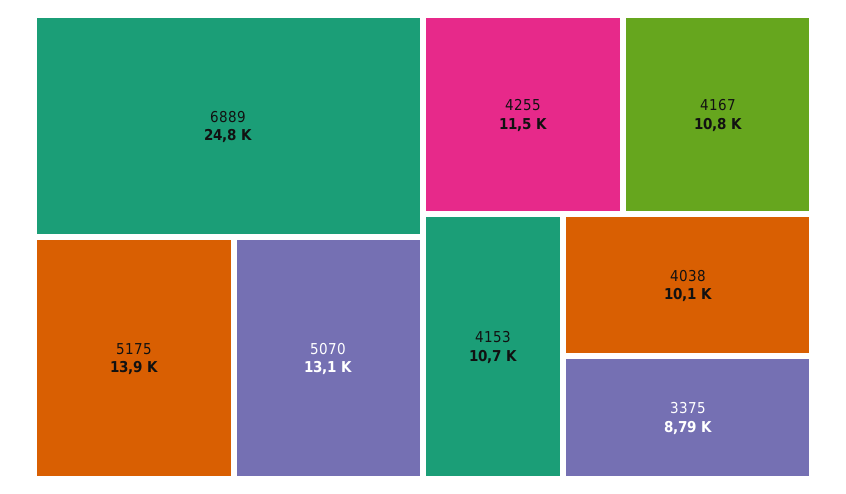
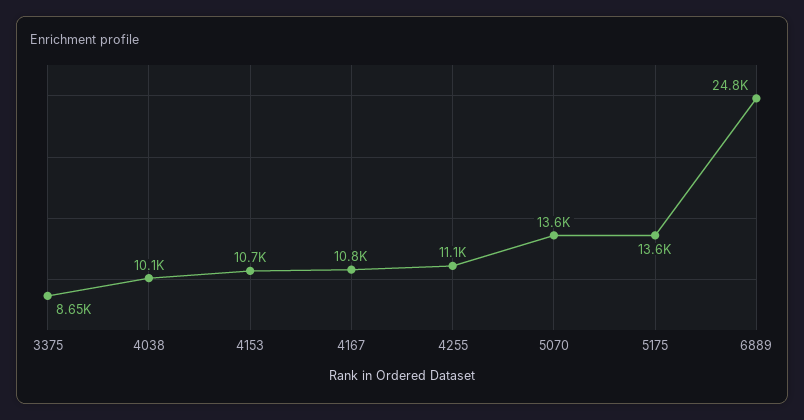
5175: 13900 -> 13600
5070: 13100 -> 13600
4255: 11500 -> 11100
3375: 8790 -> 8650

